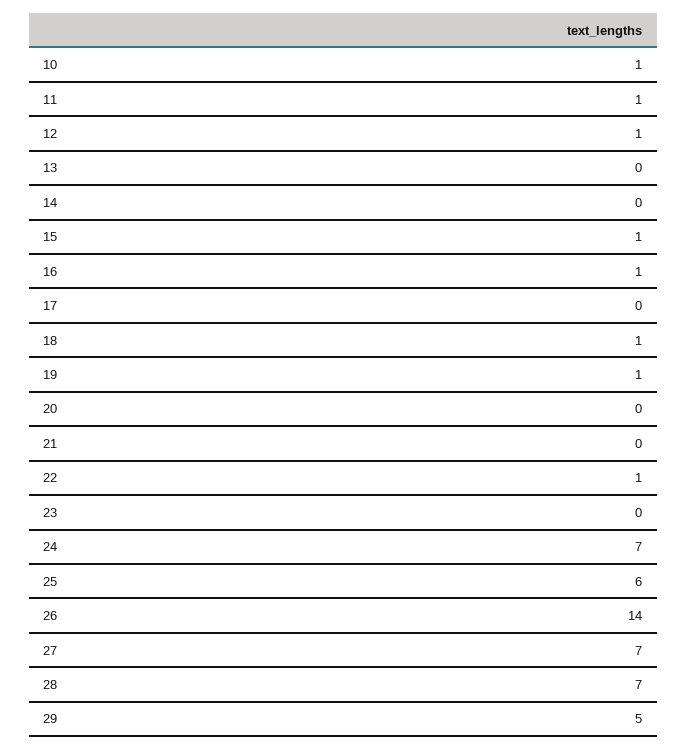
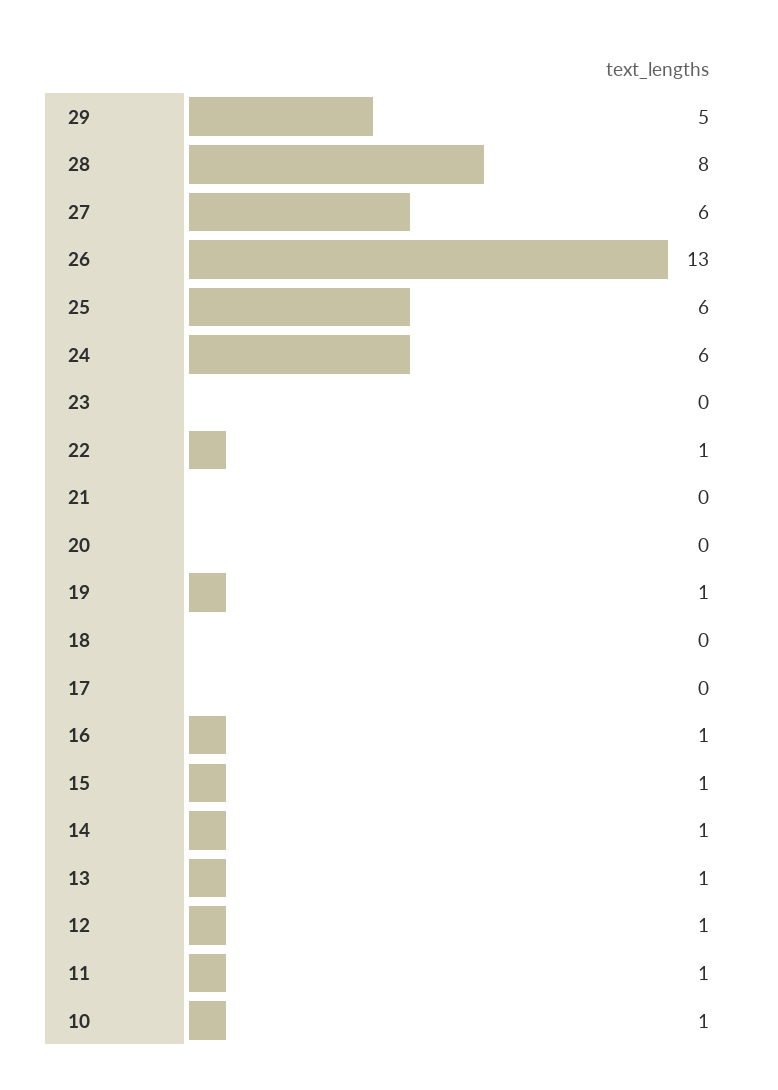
13: 0 -> 1
14: 0 -> 1
18: 1 -> 0
24: 7 -> 6
26: 14 -> 13
27: 7 -> 6
28: 7 -> 8

